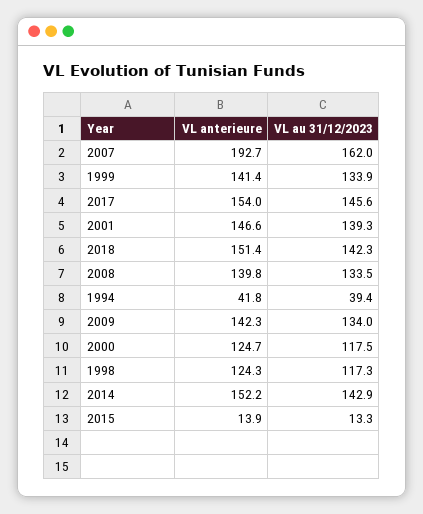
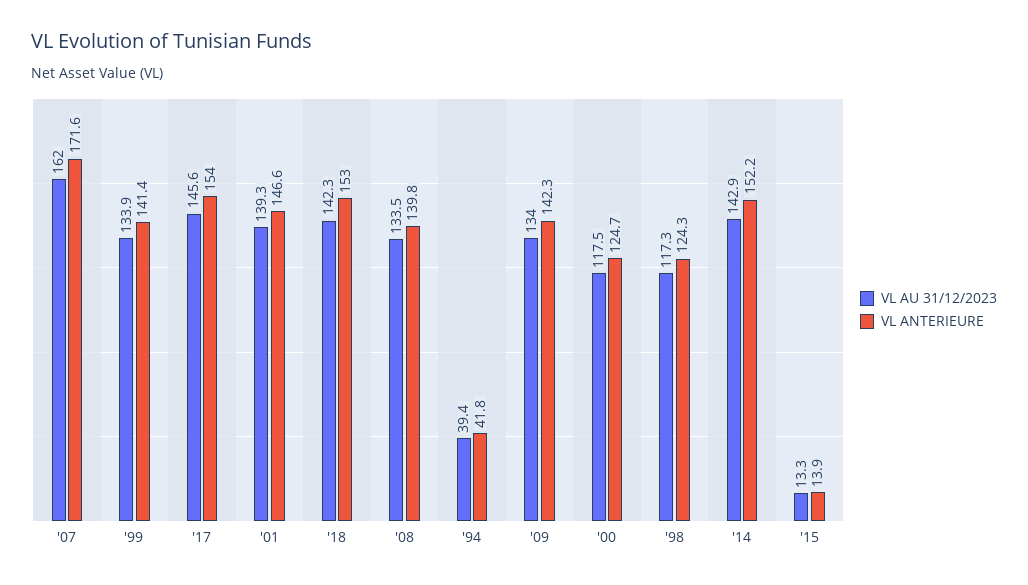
VL anterieure, 2007: 192.7 -> 171.6
VL anterieure, 2018: 151.4 -> 153

